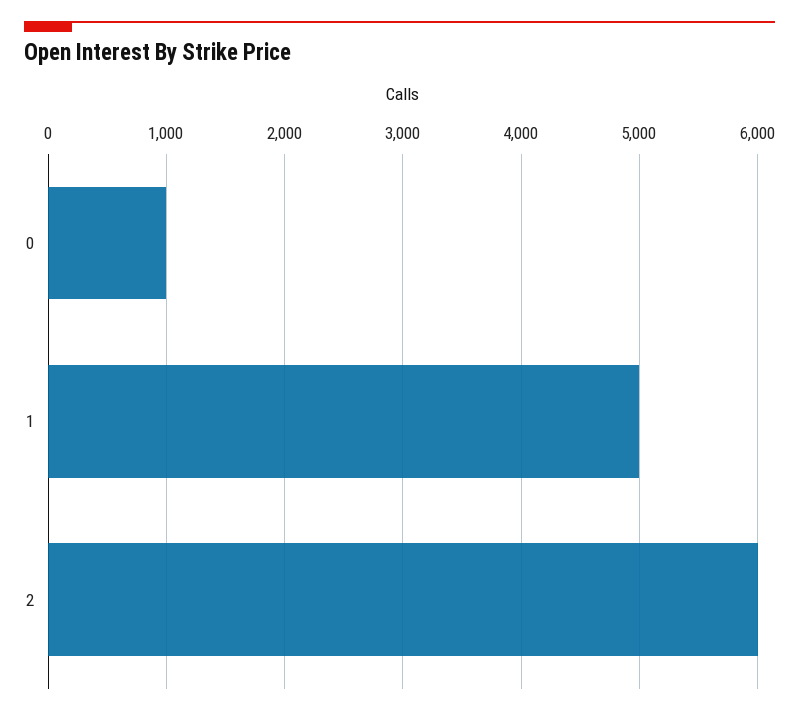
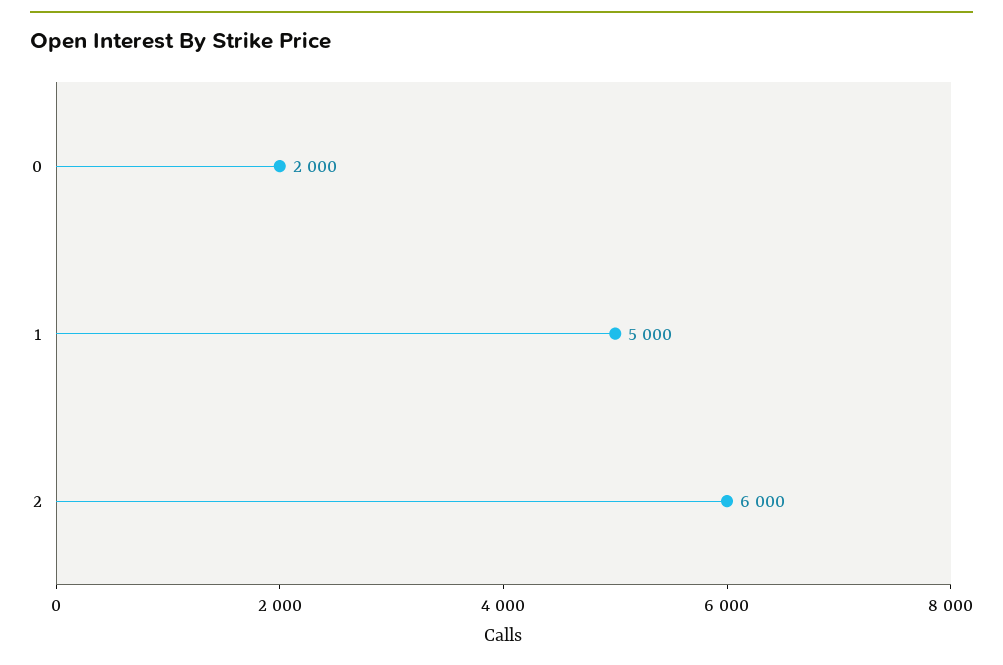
0: 1000 -> 2000

